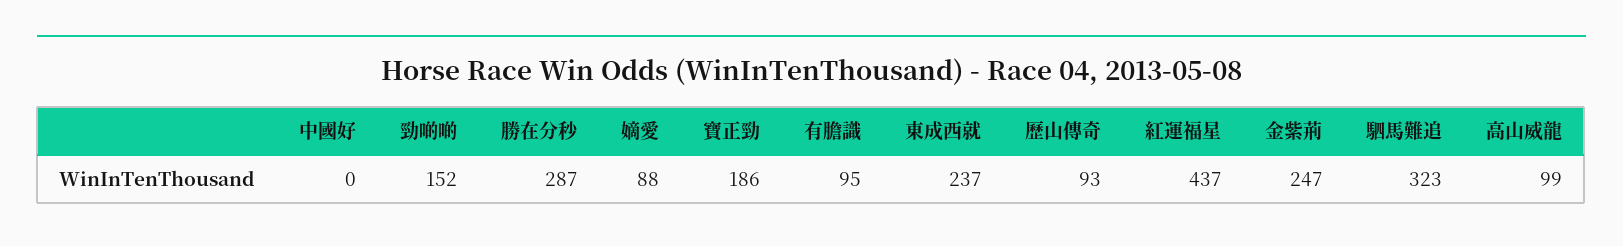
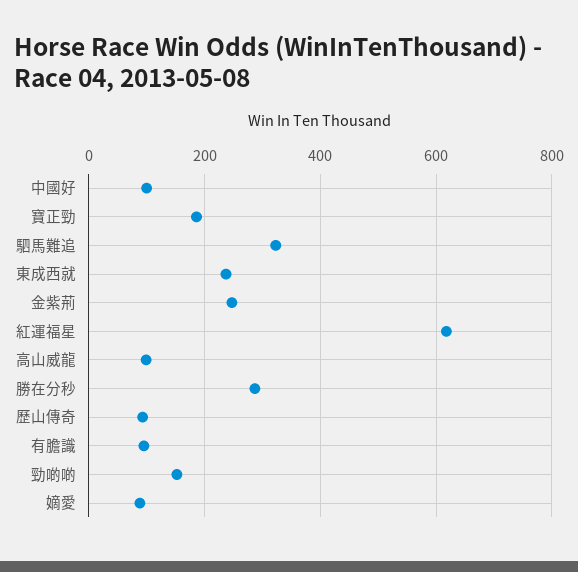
中國好: 0 -> 100
紅運福星: 437 -> 620

